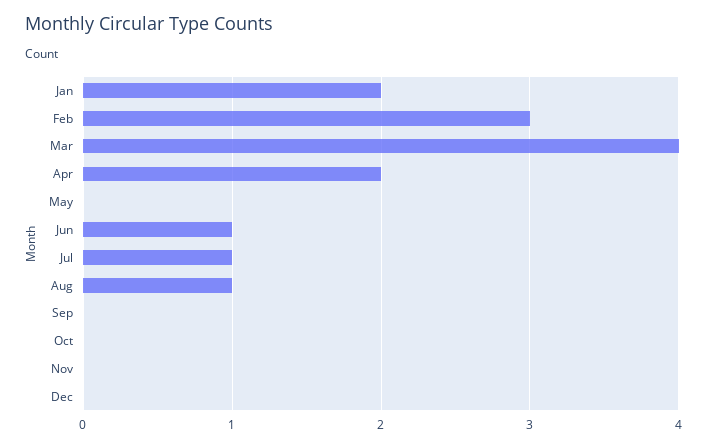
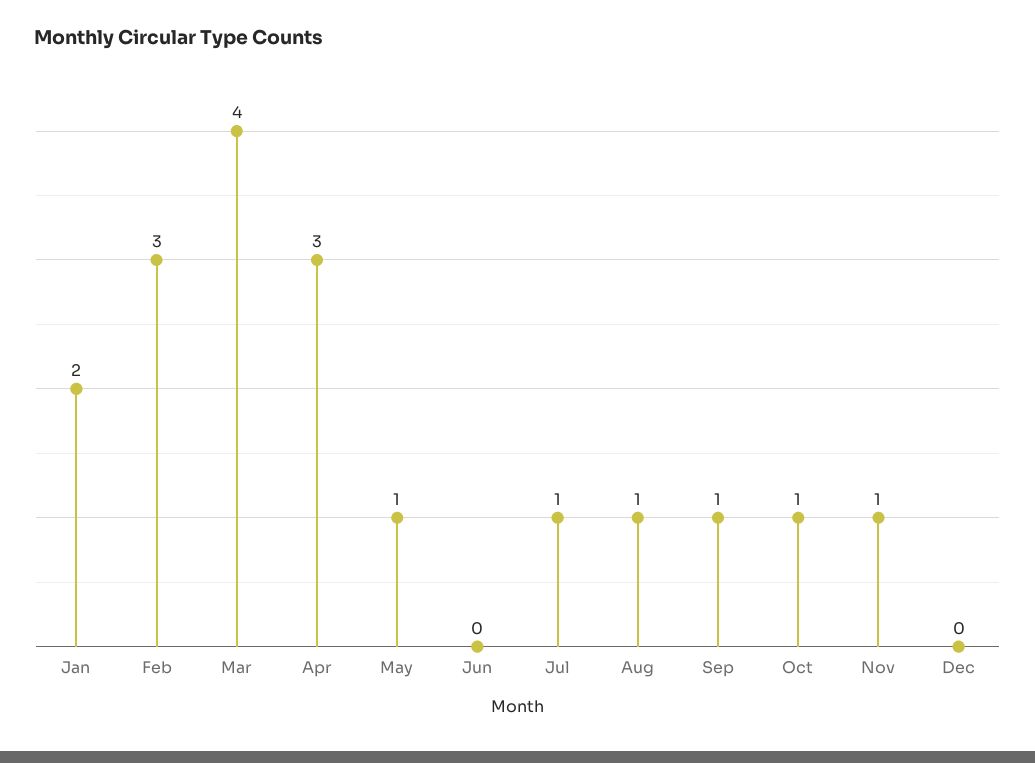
Apr: 2 -> 3
May: 0 -> 1
Jun: 1 -> 0
Sep: 0 -> 1
Oct: 0 -> 1
Nov: 0 -> 1

